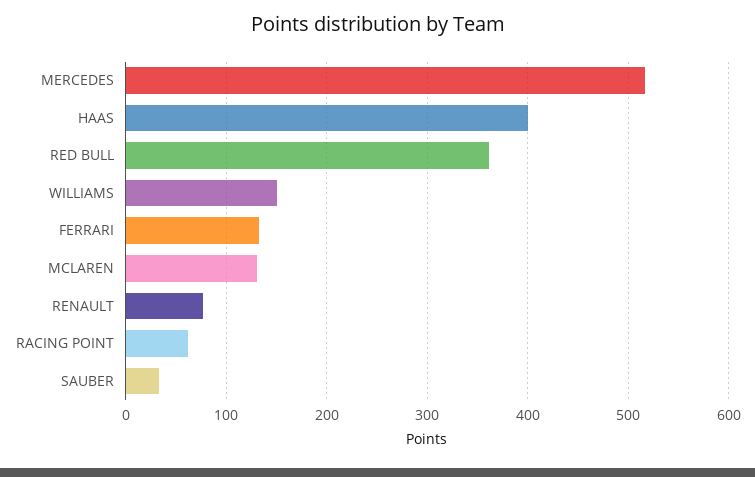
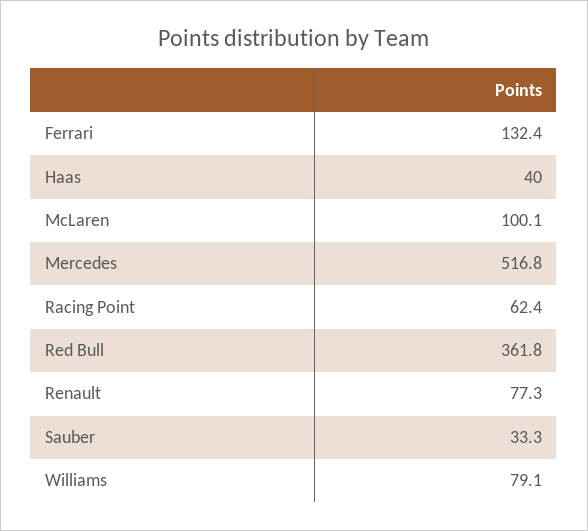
HAAS: 400 -> 40
WILLIAMS: 150 -> 79.1
MCLAREN: 130 -> 100.1

